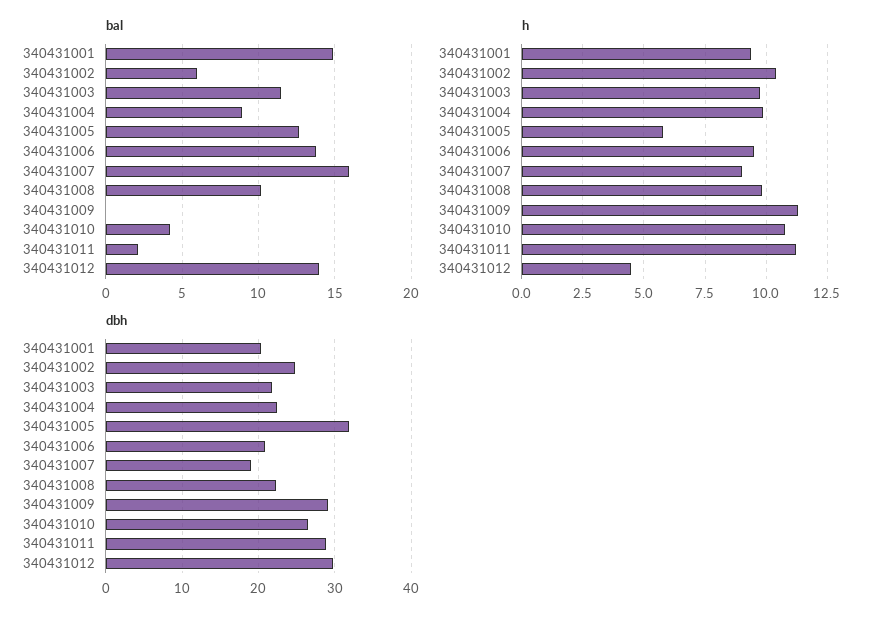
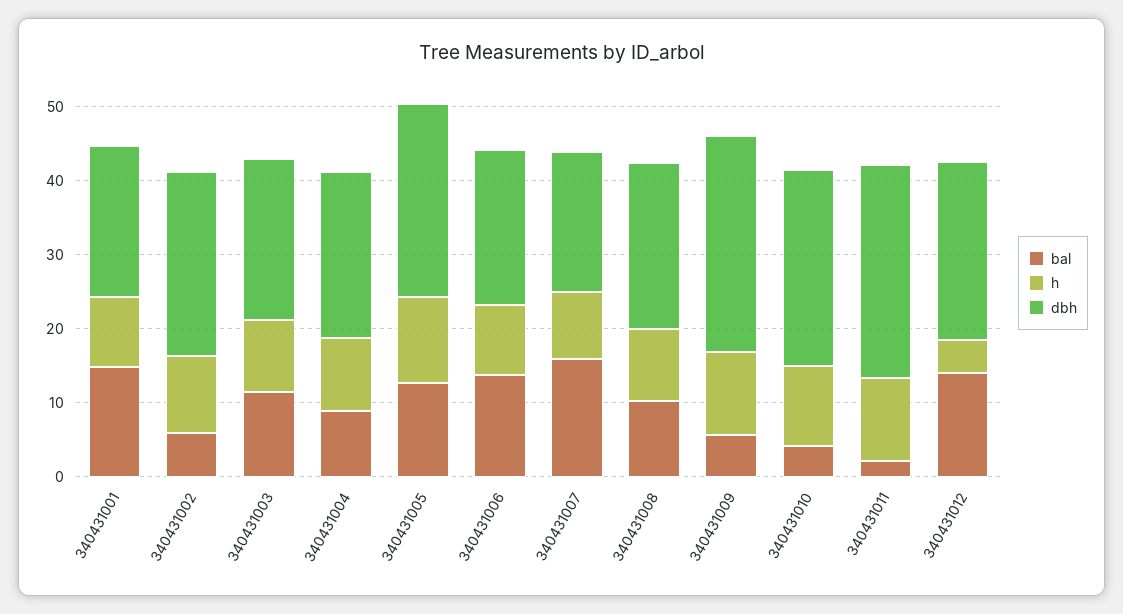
bal, 340431009: 0 -> 6
h, 340431005: 5.75 -> 12
dbh, 340431005: 32 -> 26
dbh, 340431012: 30 -> 24

